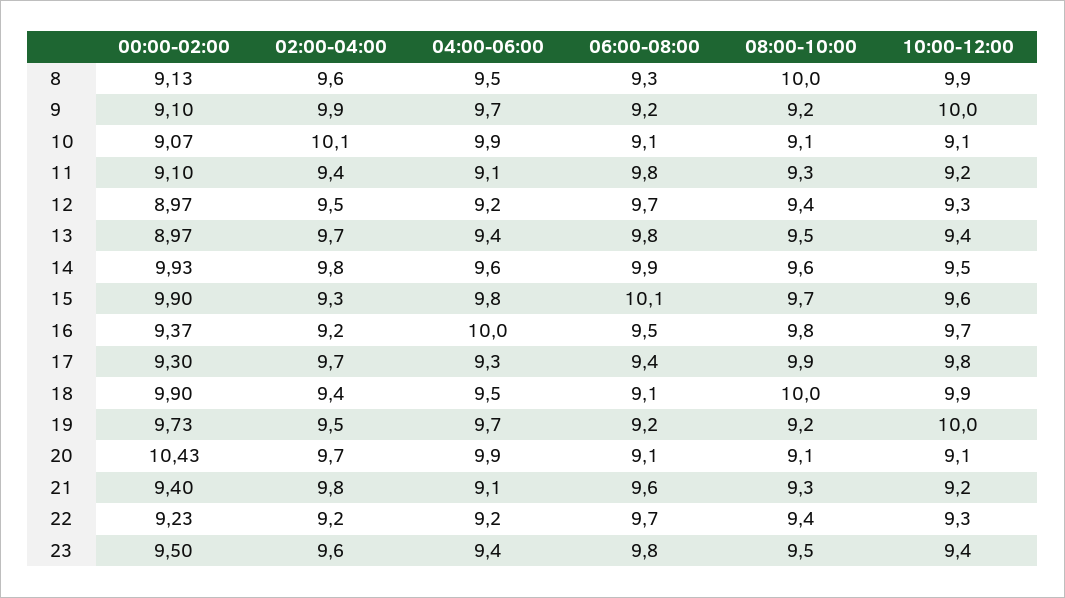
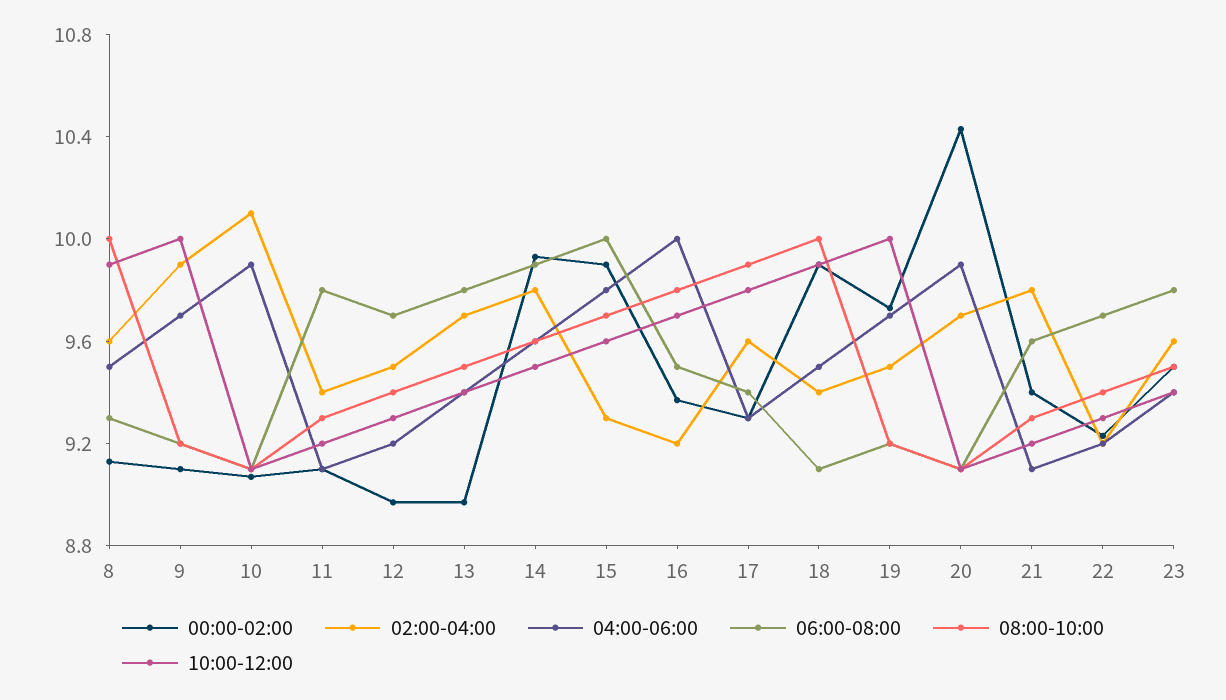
06:00-08:00, 15: 10.1 -> 10
02:00-04:00, 17: 9.7 -> 9.6

